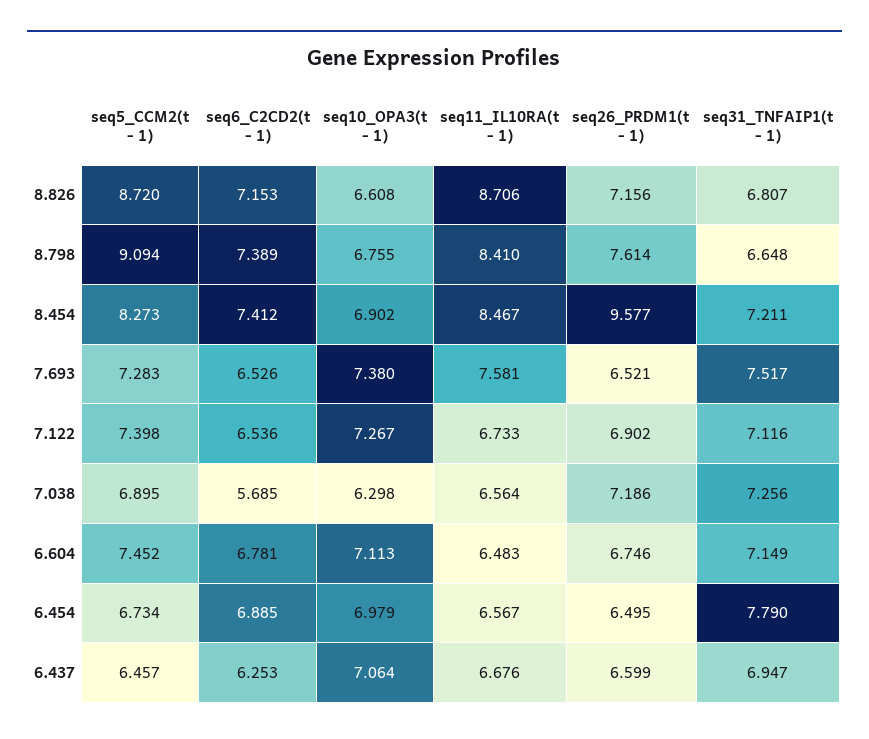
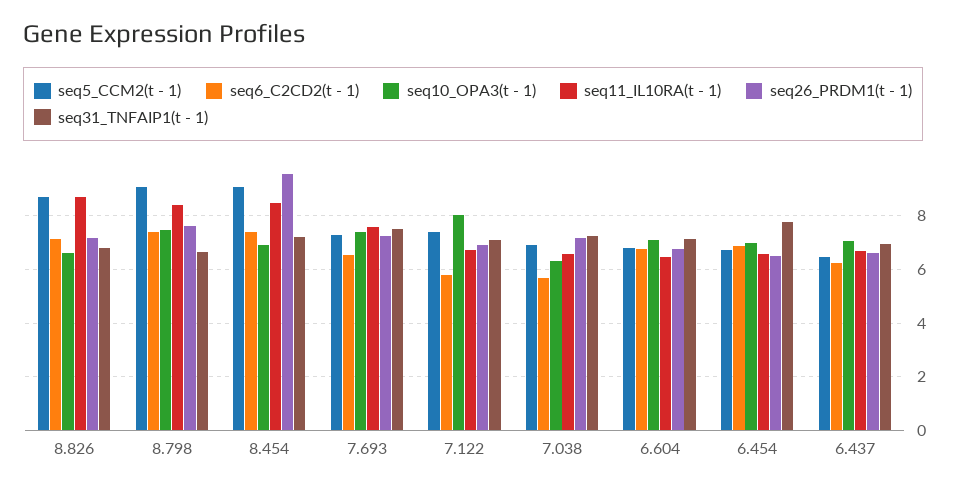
seq10_OPA3(t - 1), 8.798: 6.755 -> 7.5
seq5_CCM2(t - 1), 8.454: 8.273 -> 9
seq26_PRDM1(t - 1), 7.693: 6.521 -> 7.25
seq6_C2CD2(t - 1), 7.122: 6.536 -> 5.75
seq10_OPA3(t - 1), 7.122: 7.267 -> 8
seq5_CCM2(t - 1), 6.604: 7.452 -> 6.75

